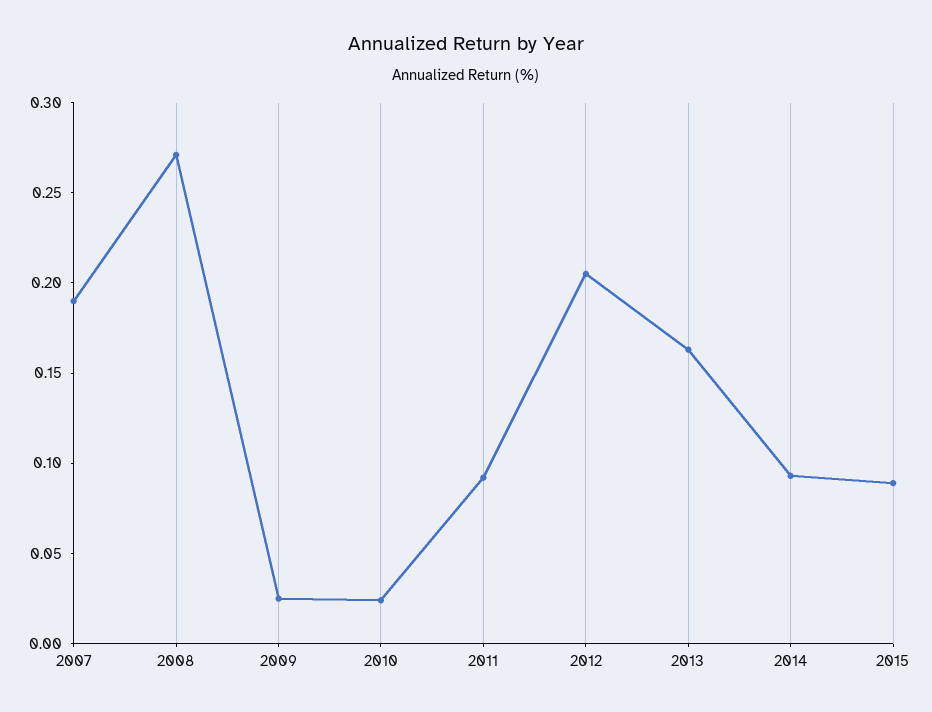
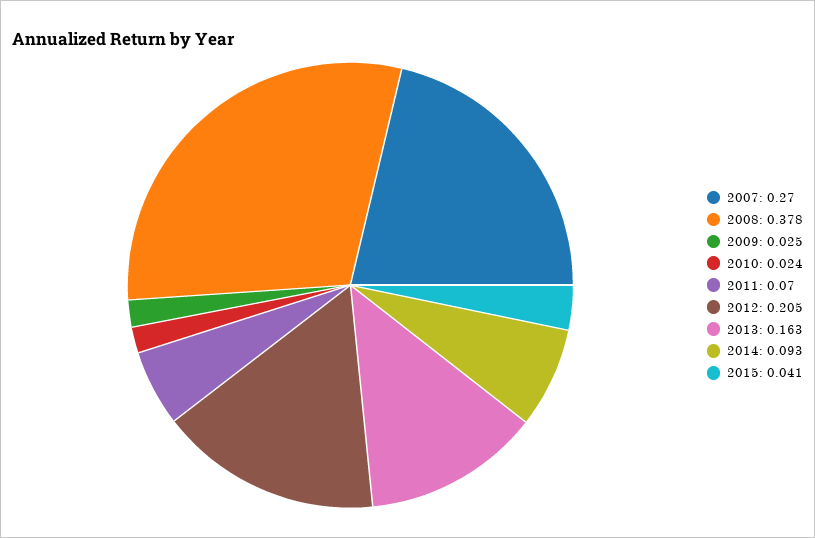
2007: 0.19 -> 0.27
2008: 0.27 -> 0.378
2011: 0.09 -> 0.07
2015: 0.09 -> 0.041

